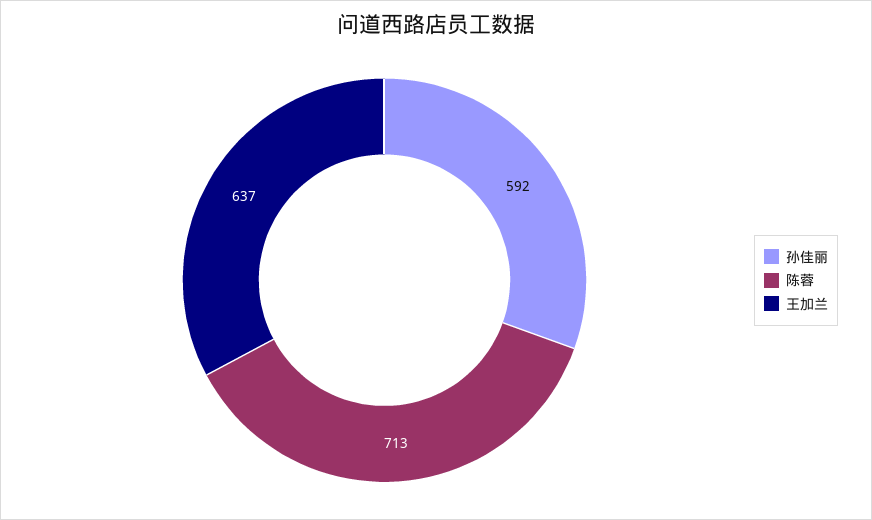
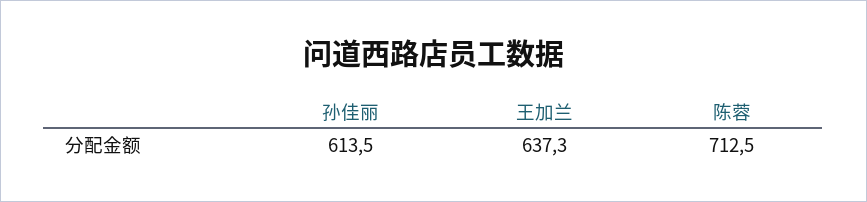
孙佳丽: 592 -> 613.5

